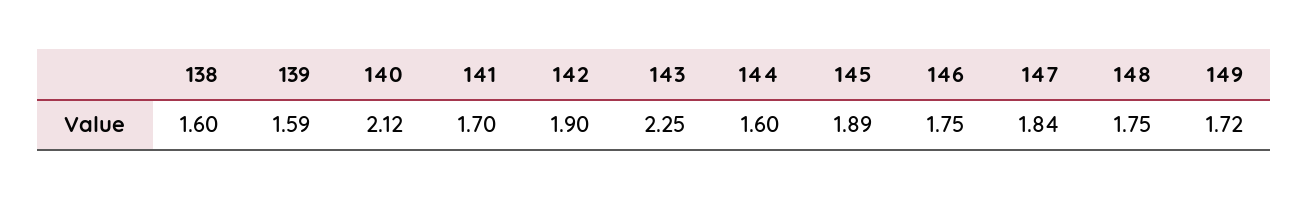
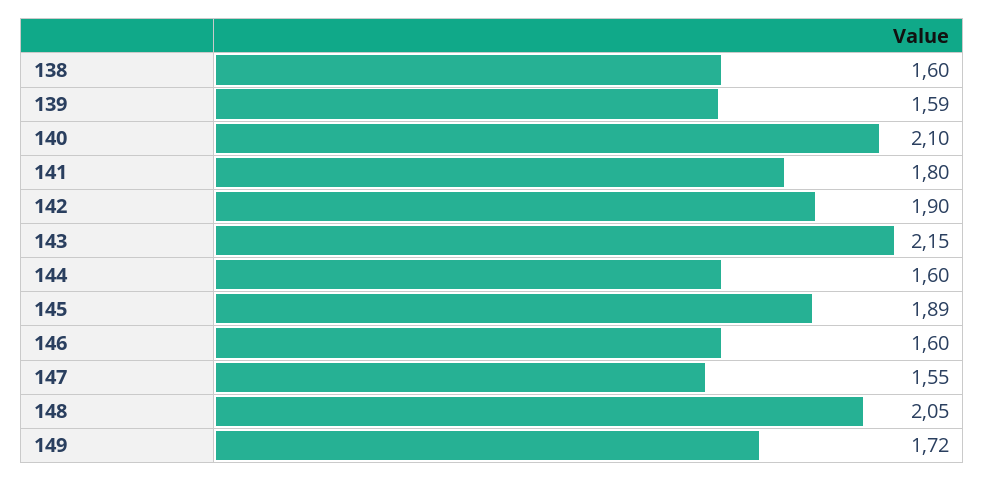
140: 2.12 -> 2.1
141: 1.7 -> 1.8
143: 2.25 -> 2.15
146: 1.75 -> 1.6
147: 1.84 -> 1.55
148: 1.75 -> 2.05

